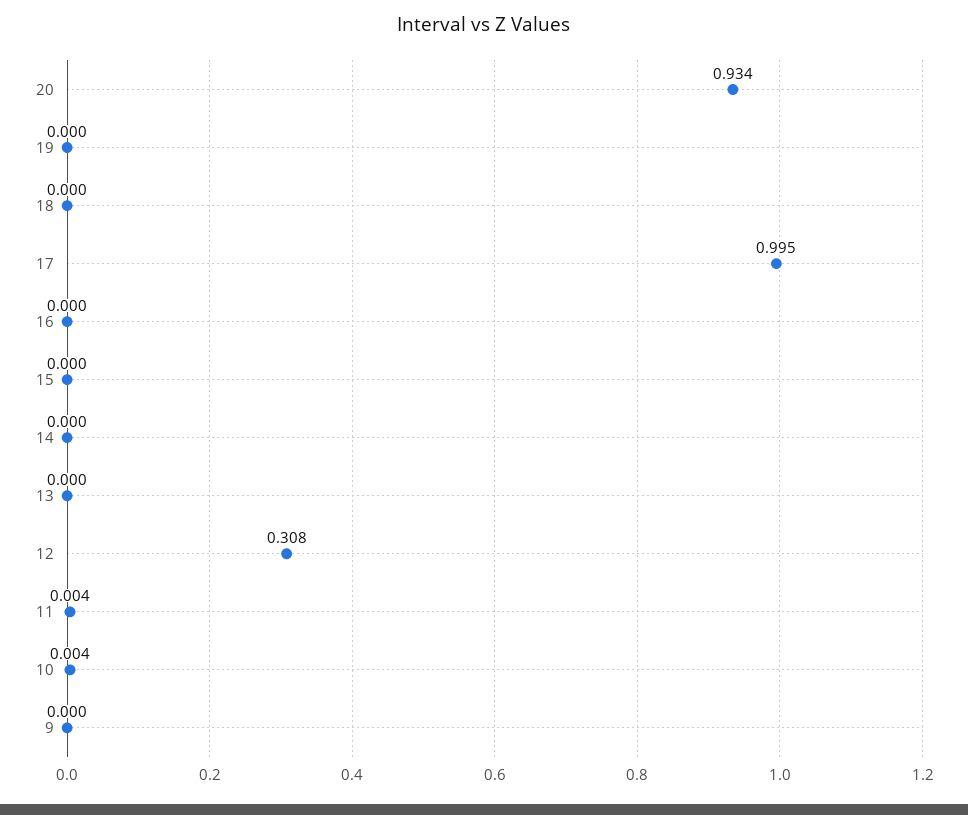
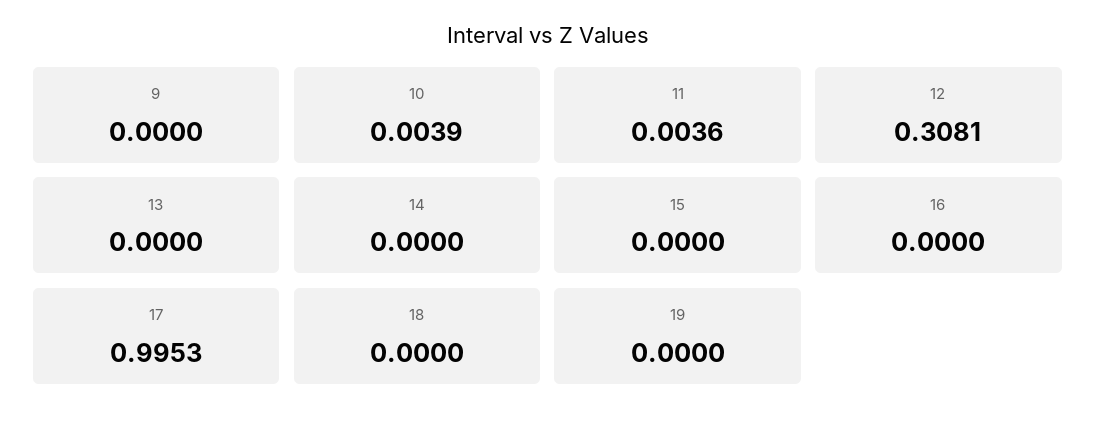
20: 0.934 -> none

